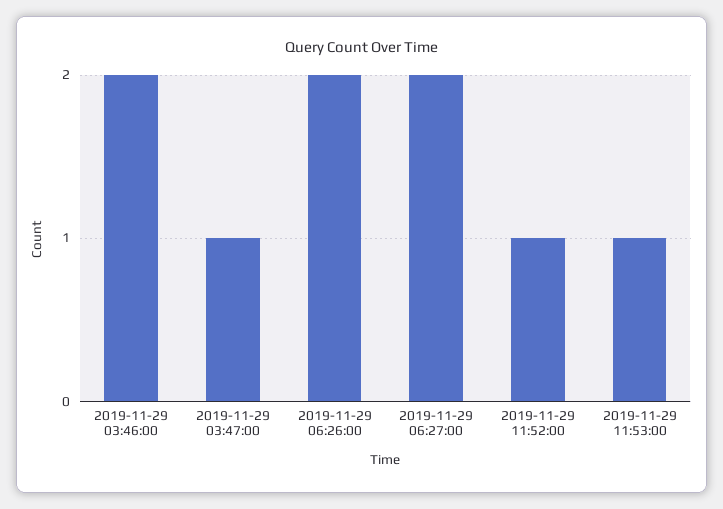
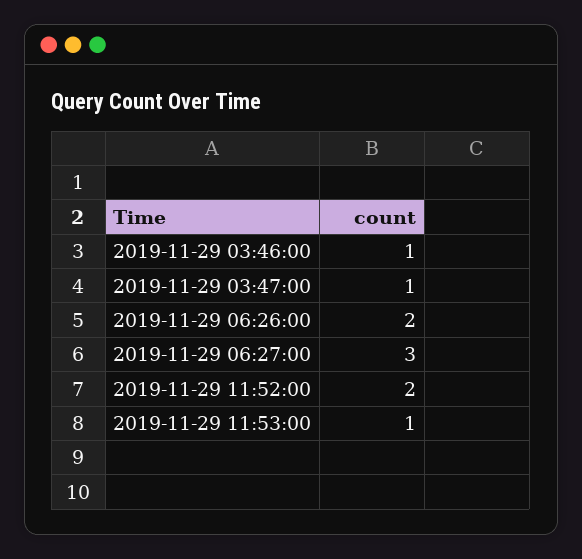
2019-11-29 03:46:00: 2 -> 1
2019-11-29 06:27:00: 2 -> 3
2019-11-29 11:52:00: 1 -> 2

